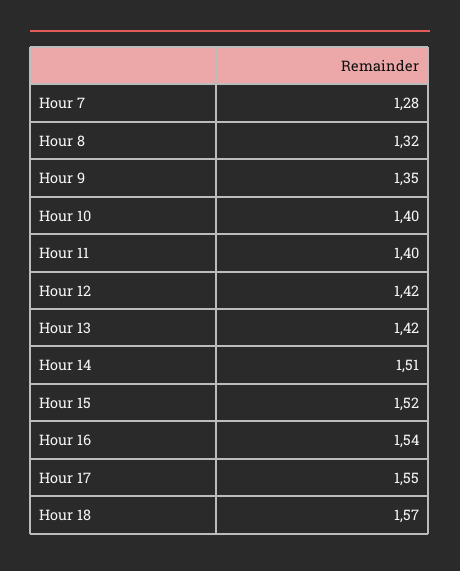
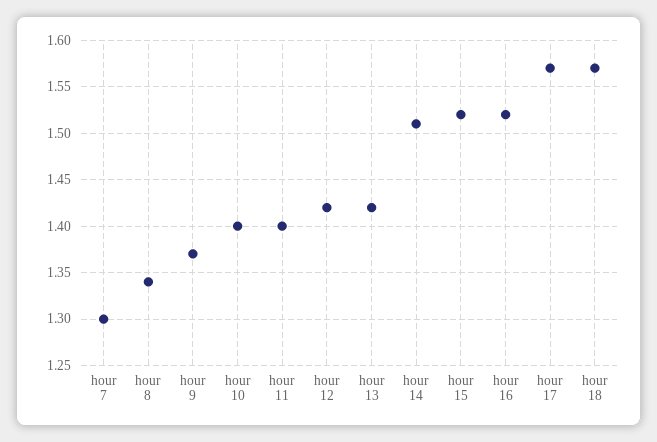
Hour 7: 1.28 -> 1.3
Hour 8: 1.32 -> 1.34
Hour 9: 1.35 -> 1.37
Hour 16: 1.54 -> 1.52
Hour 17: 1.55 -> 1.57

